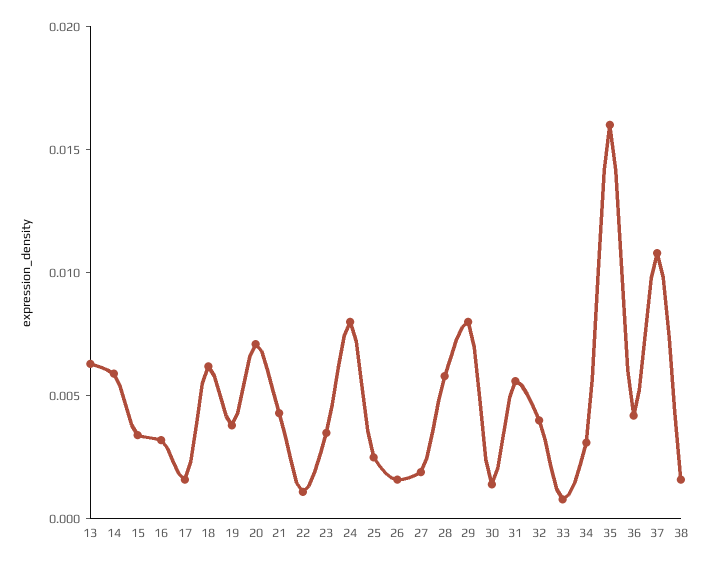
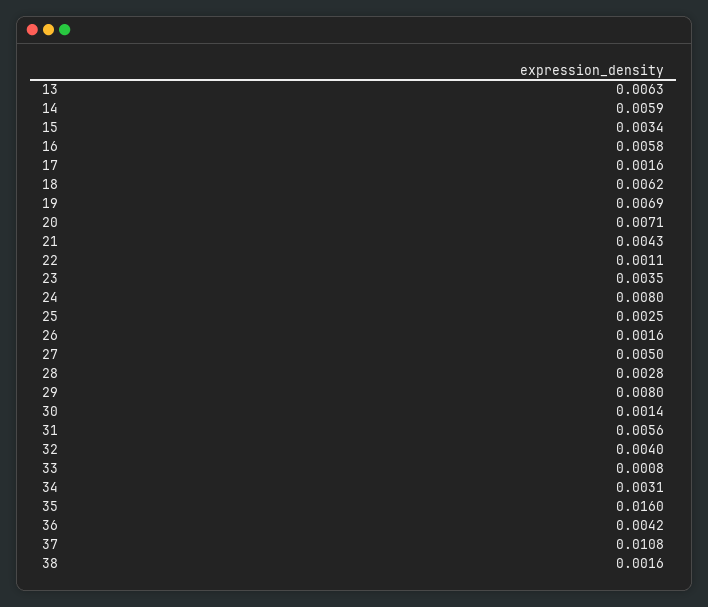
16: 0.003 -> 0.0058
19: 0.004 -> 0.0069
27: 0.002 -> 0.005
28: 0.006 -> 0.0028

